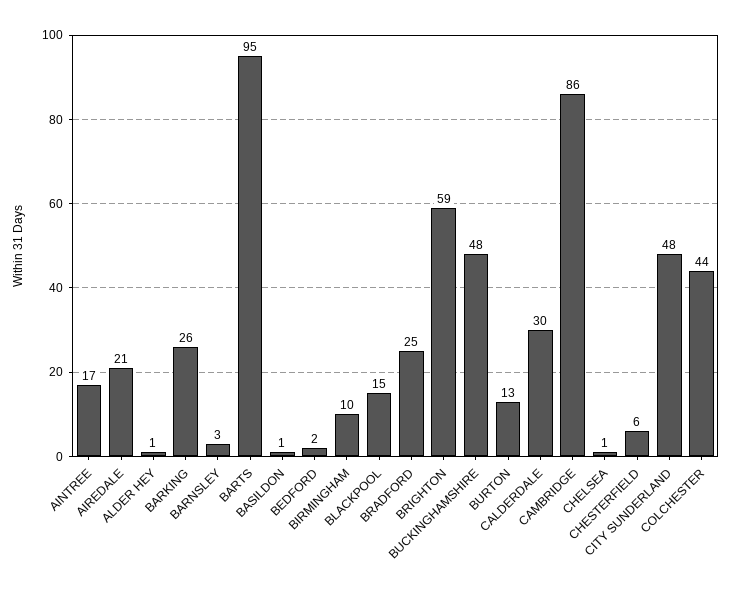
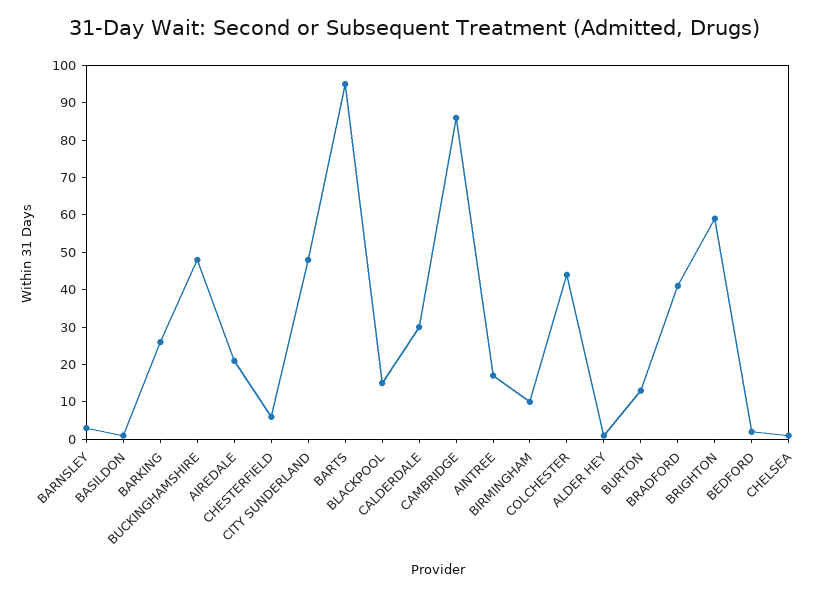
BRADFORD: 25 -> 40

